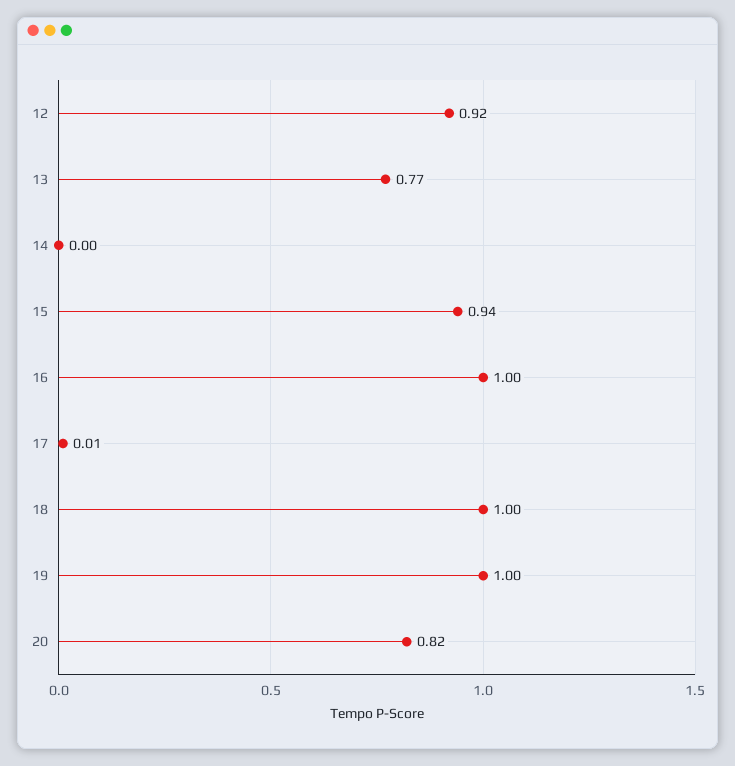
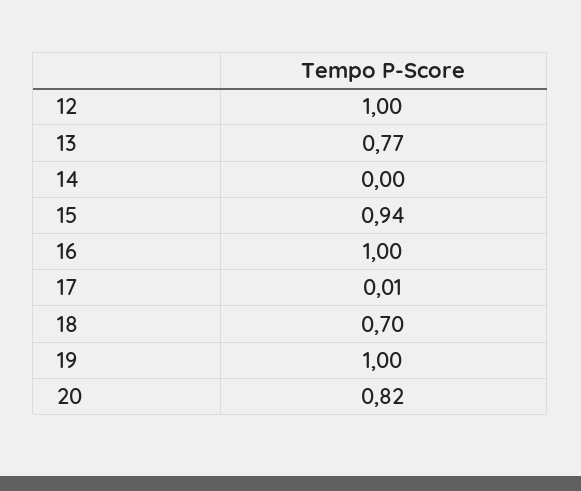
12: 0.92 -> 1
18: 1 -> 0.7

